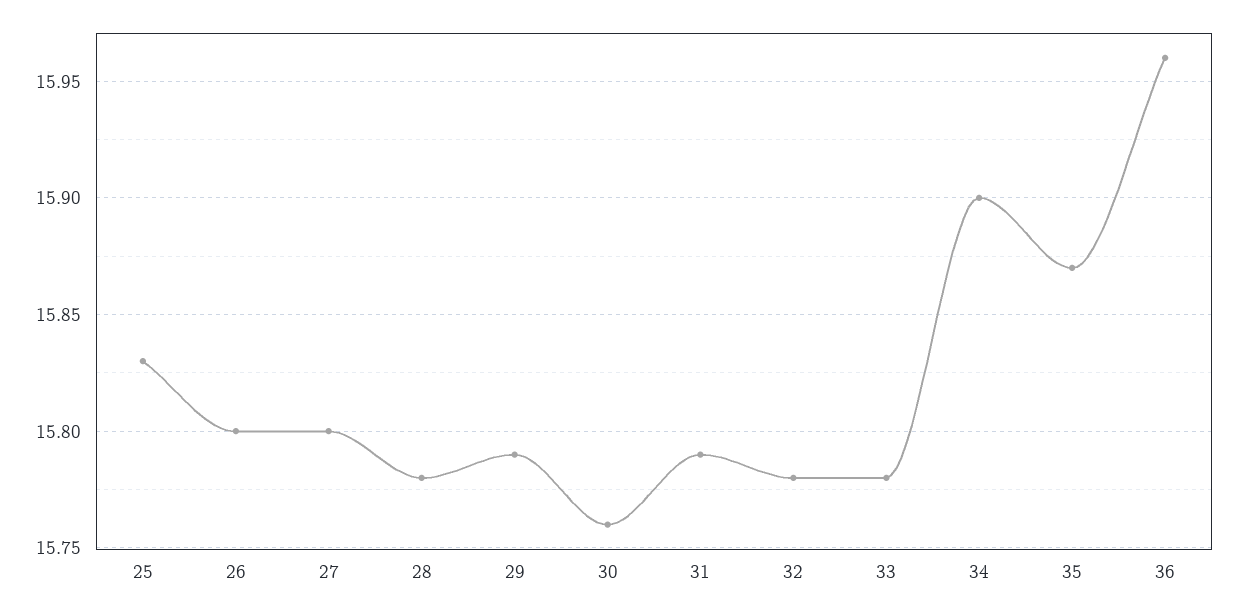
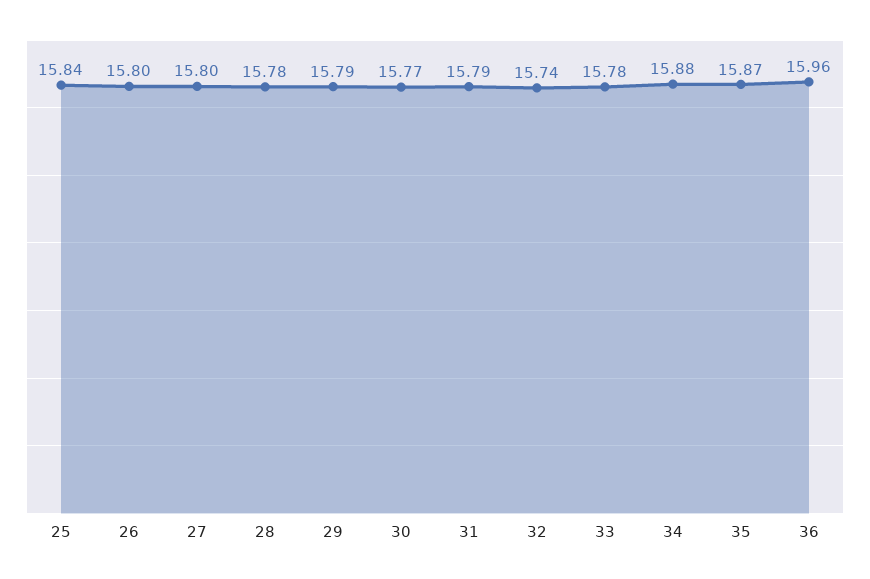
25: 15.83 -> 15.84
30: 15.76 -> 15.77
32: 15.78 -> 15.74
34: 15.9 -> 15.88

